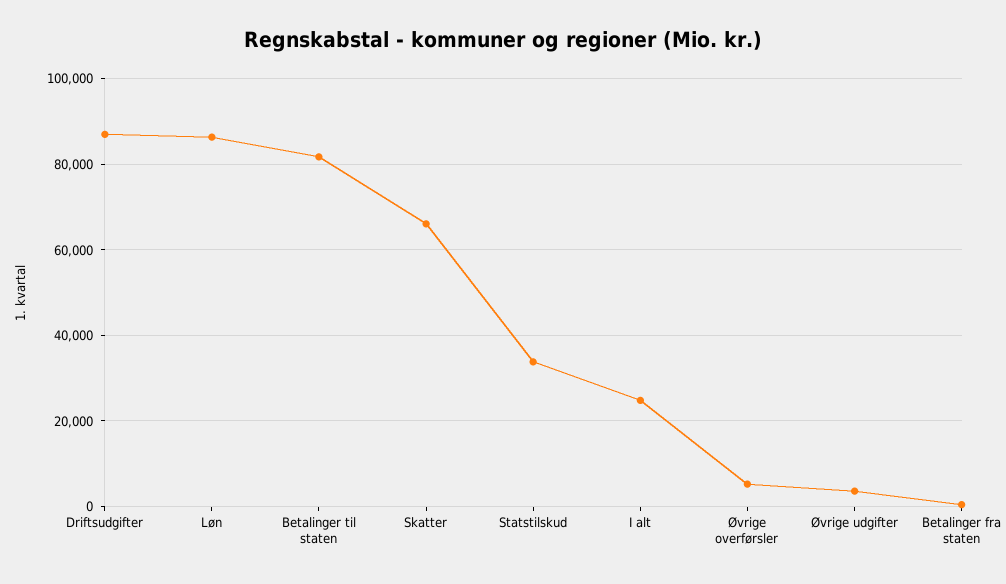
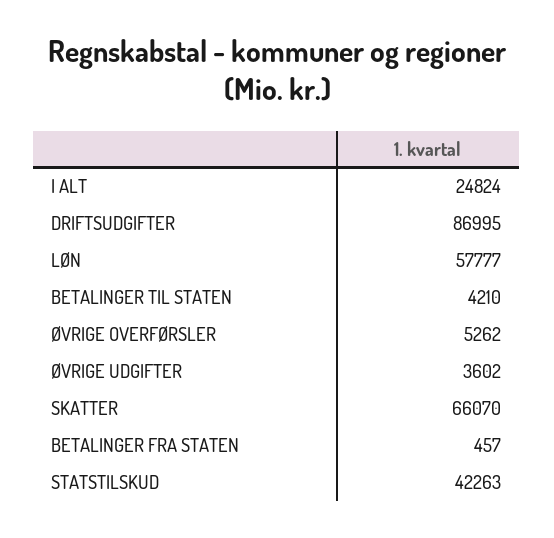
Løn: 86000 -> 57777
Betalinger til staten: 82000 -> 4210
Statstilskud: 34000 -> 42263

